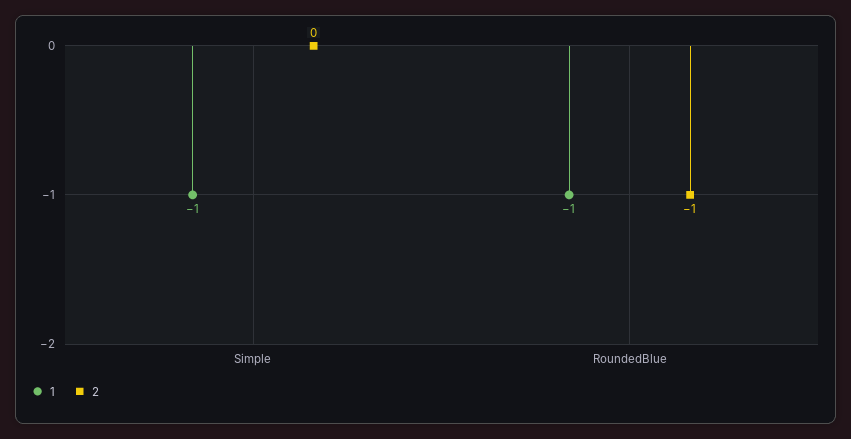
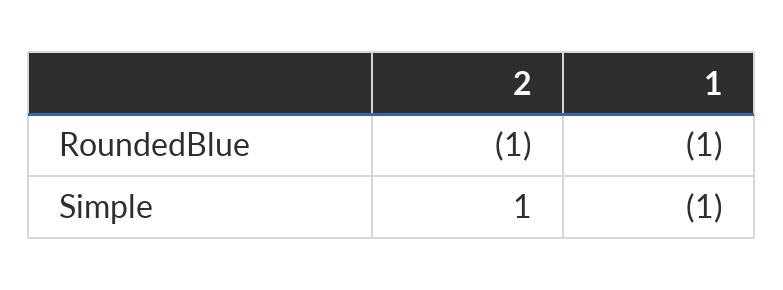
2, Simple: 0 -> 1

